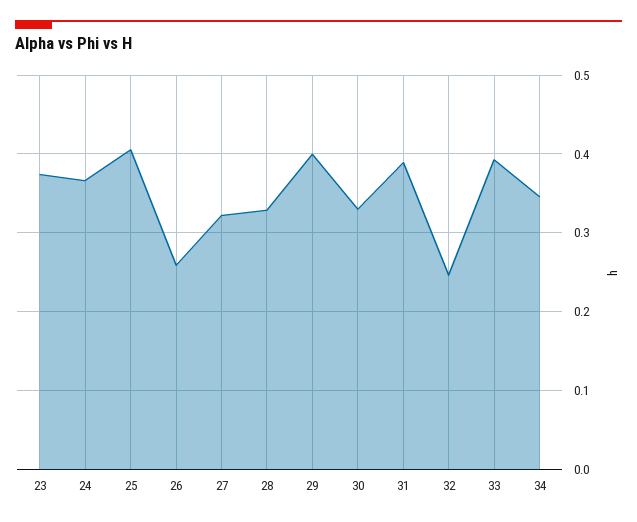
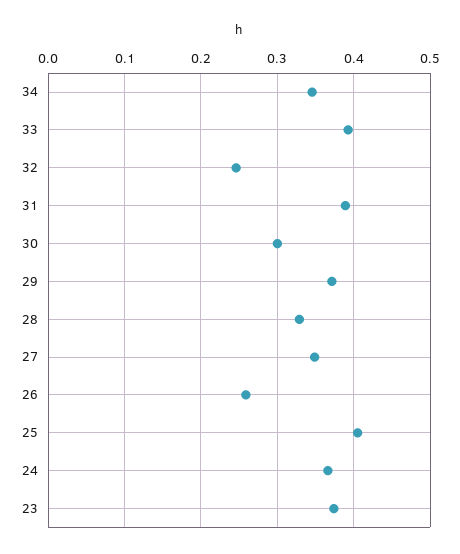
27: 0.32 -> 0.35
29: 0.4 -> 0.37
30: 0.33 -> 0.3

